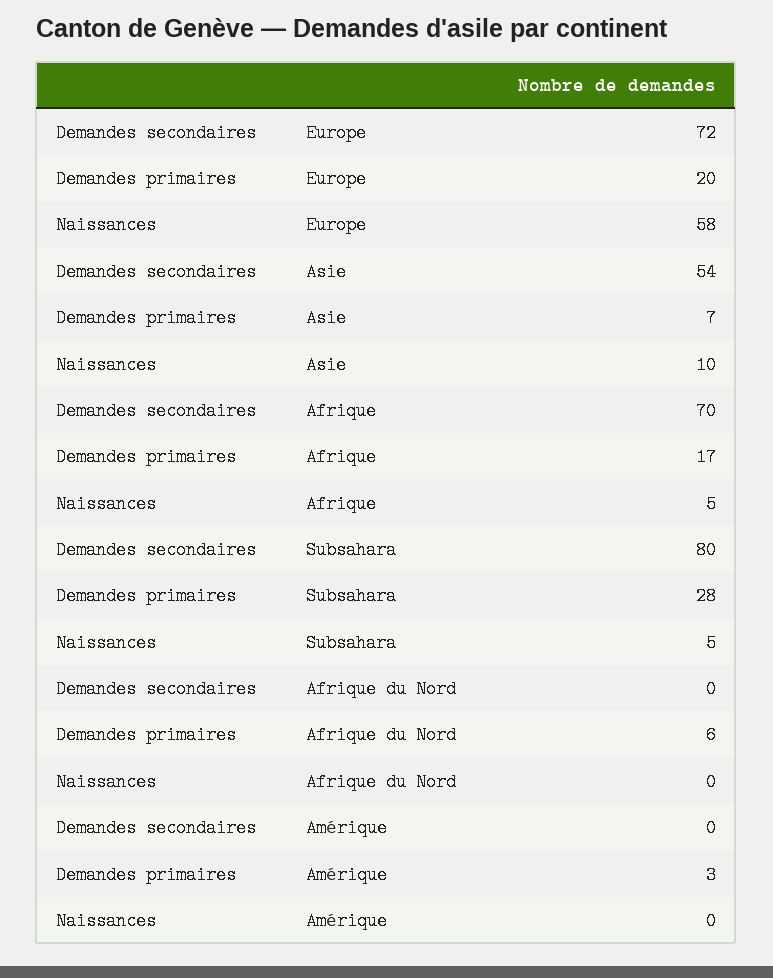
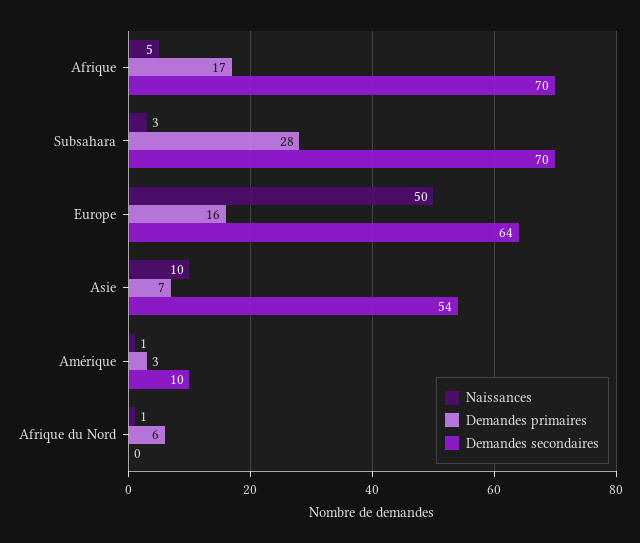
Demandes secondaires, Europe: 72 -> 64
Demandes primaires, Europe: 20 -> 16
Naissances, Europe: 58 -> 50
Demandes secondaires, Subsahara: 80 -> 70
Naissances, Subsahara: 5 -> 3
Naissances, Afrique du Nord: 0 -> 1
Demandes secondaires, Amérique: 0 -> 10
Naissances, Amérique: 0 -> 1

